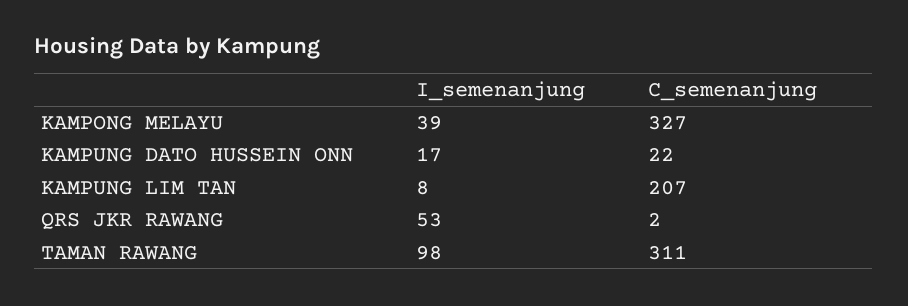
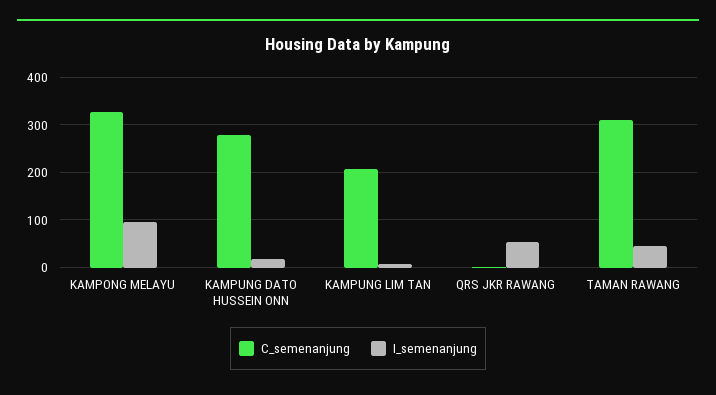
I_semenanjung, KAMPONG MELAYU: 39 -> 100
C_semenanjung, KAMPUNG DATO HUSSEIN ONN: 22 -> 280
I_semenanjung, TAMAN RAWANG: 98 -> 40

